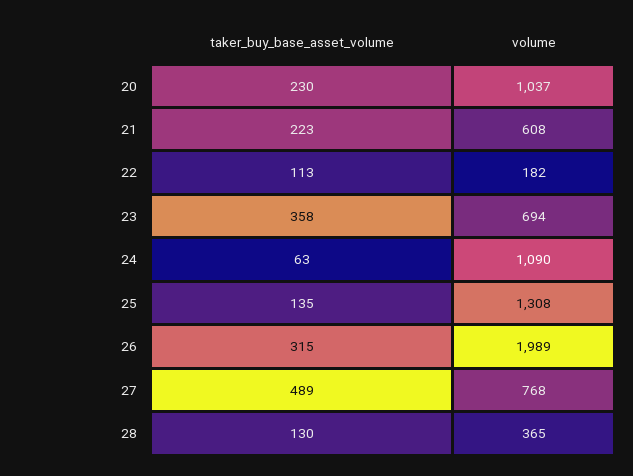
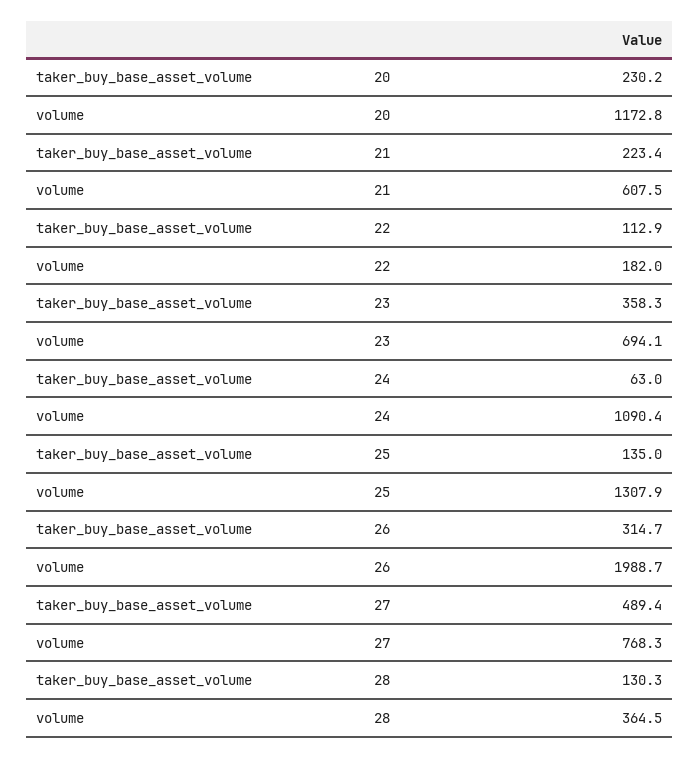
volume, 20: 1037 -> 1172.8

